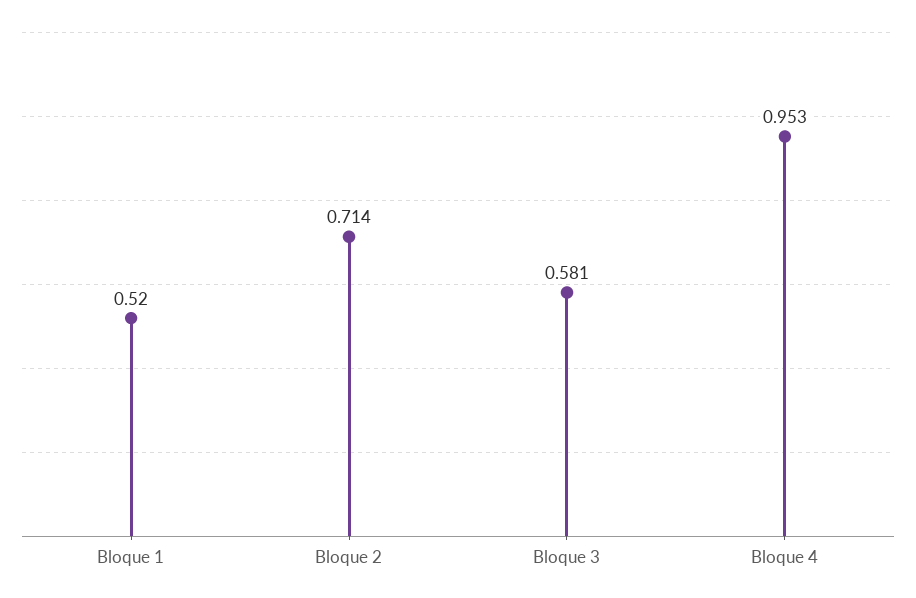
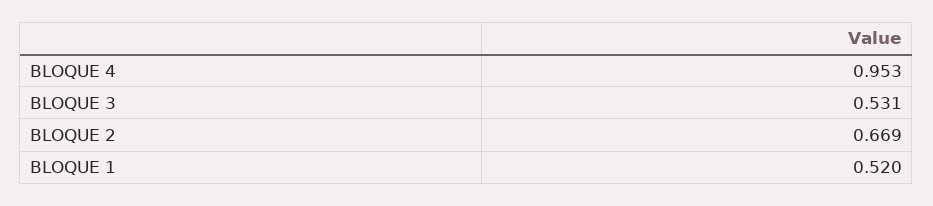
Bloque 2: 0.714 -> 0.669
Bloque 3: 0.581 -> 0.531

